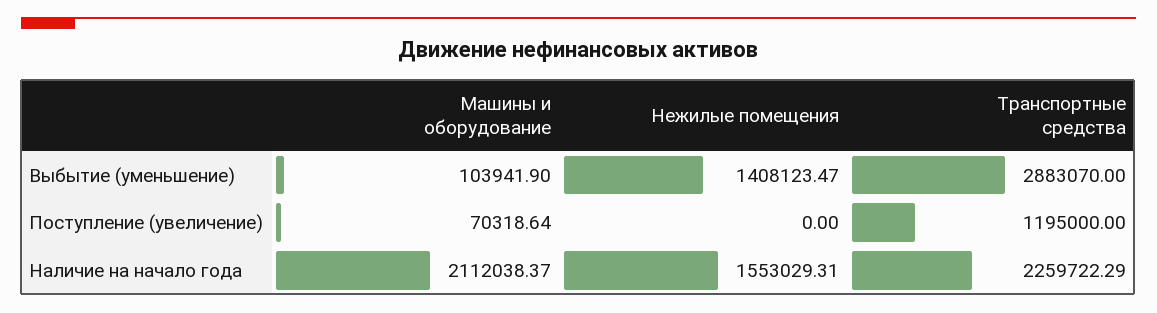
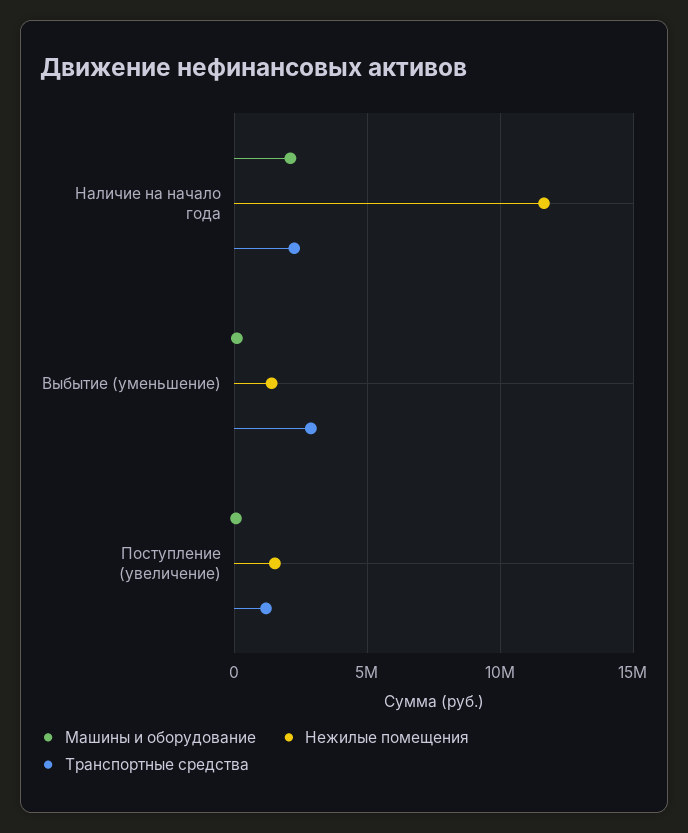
Нежилые помещения, Поступление (увеличение): 0 -> 1500000
Нежилые помещения, Наличие на начало года: 1553029.31 -> 11500000

